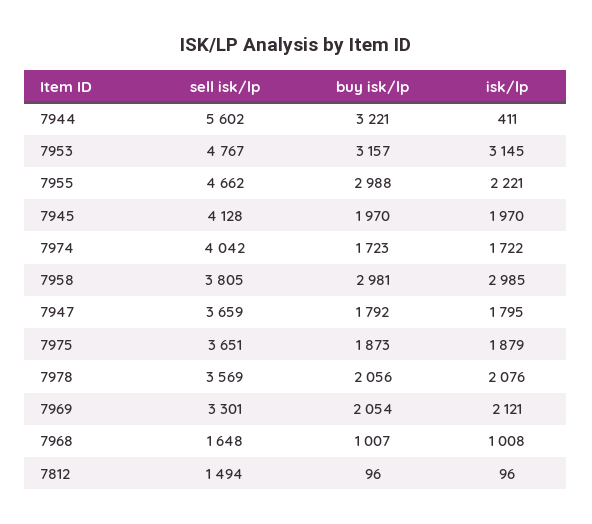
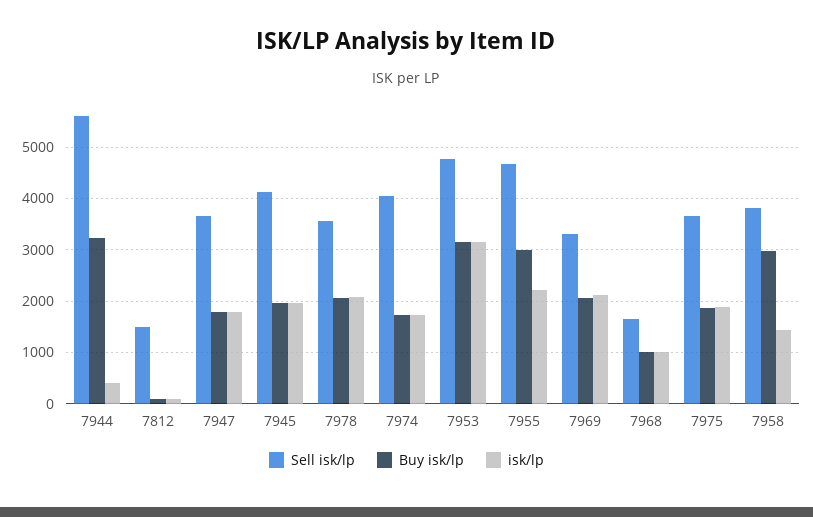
isk/lp, 7958: 2985 -> 1400

